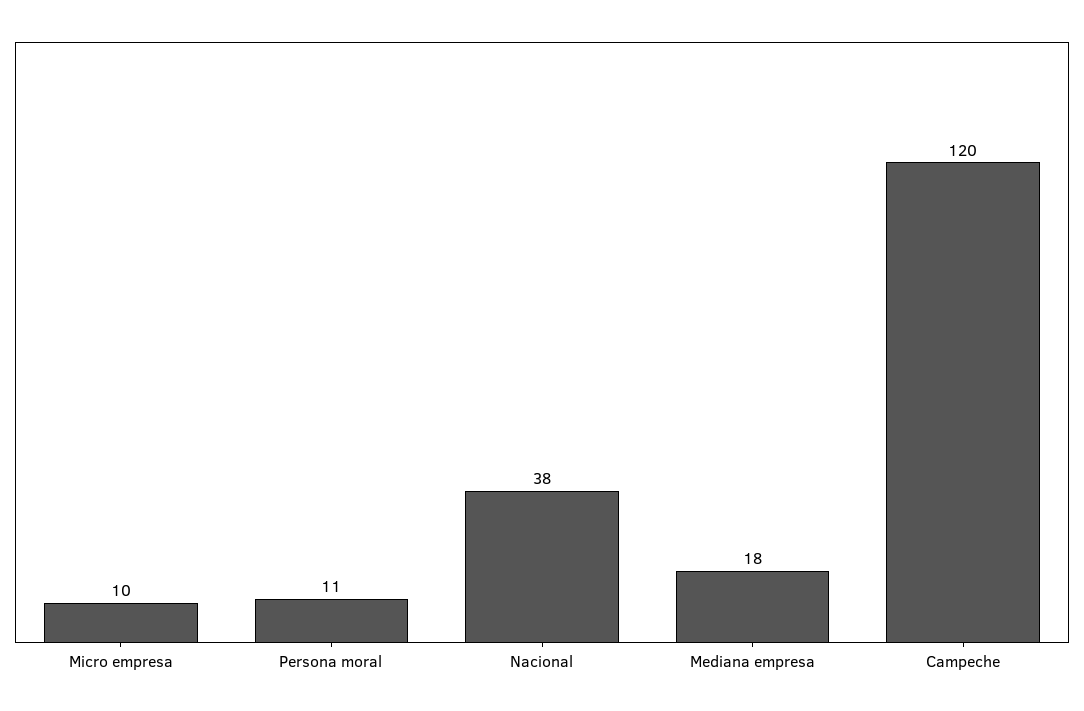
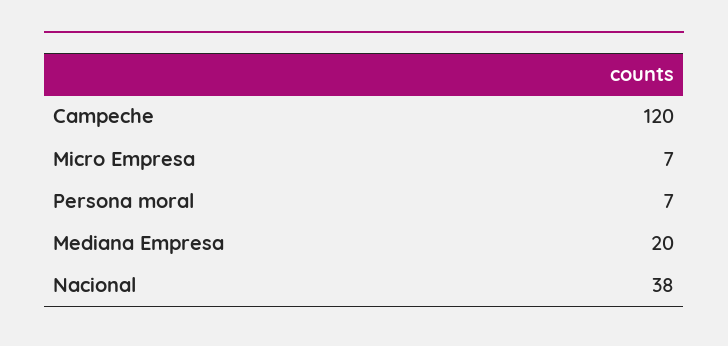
Micro empresa: 10 -> 7
Persona moral: 11 -> 7
Mediana empresa: 18 -> 20

